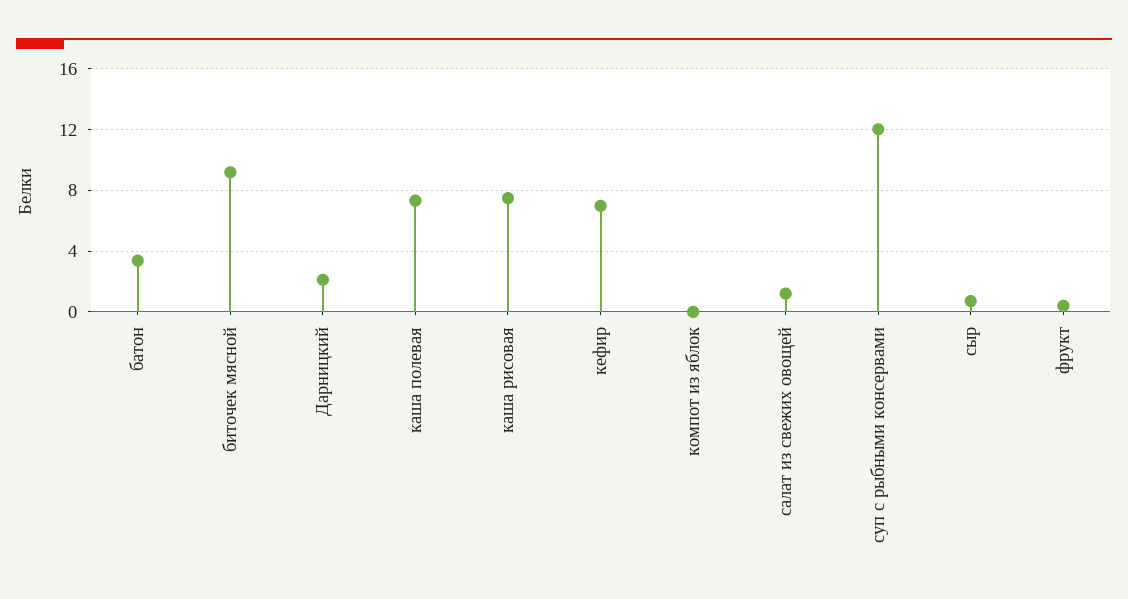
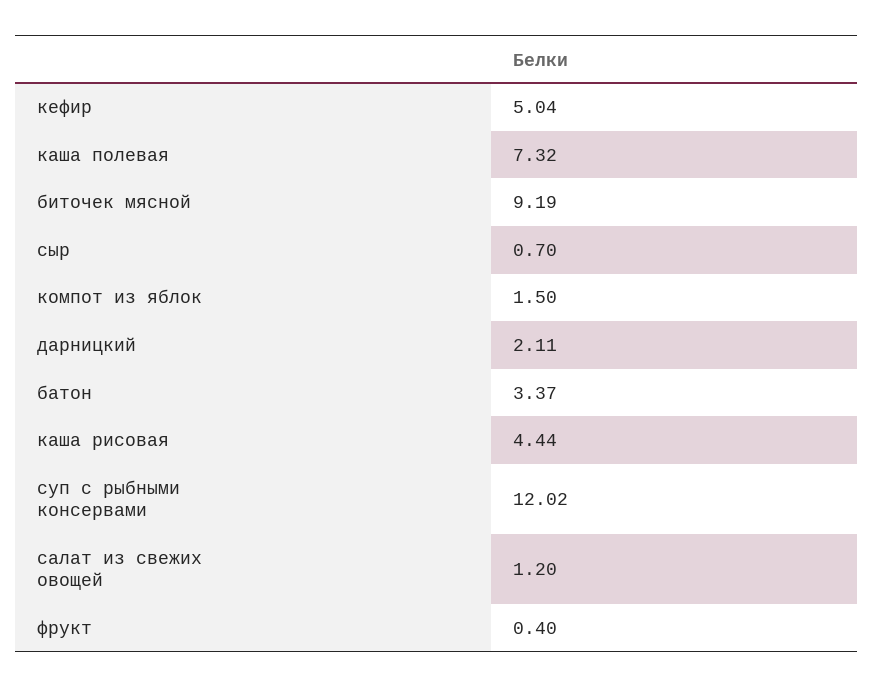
каша рисовая: 7.5 -> 4.44
кефир: 7 -> 5.04
компот из яблок: 0 -> 1.5

